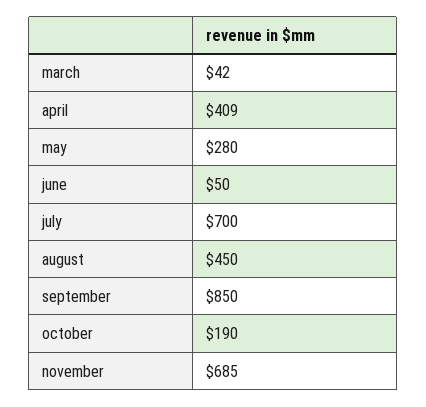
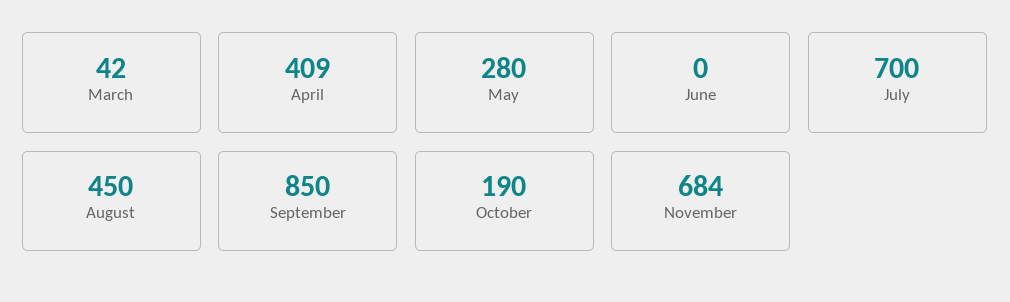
june: 50 -> 0
november: 685 -> 684

